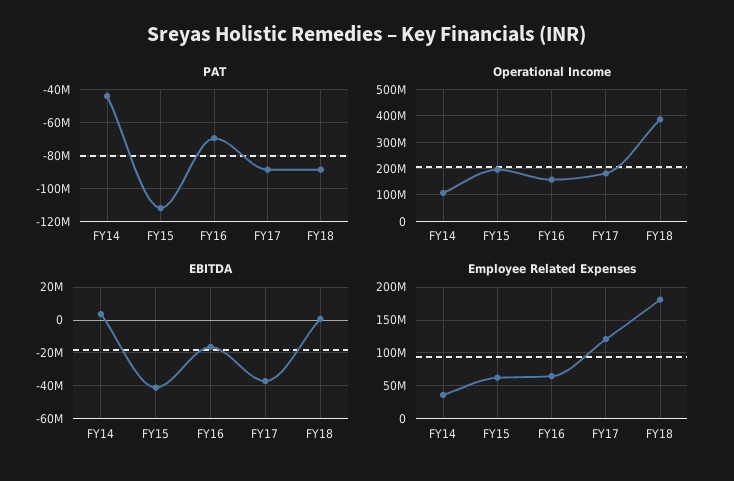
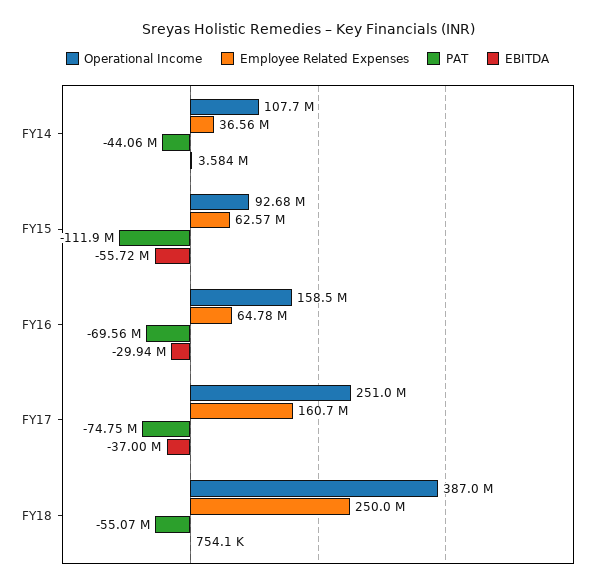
PAT, FY17: -90000000 -> -74750000
PAT, FY18: -90000000 -> -55070000
Operational Income, FY15: 200000000 -> 92680000
Operational Income, FY17: 175000000 -> 251000000
EBITDA, FY15: -40000000 -> -55720000
EBITDA, FY16: -15000000 -> -29940000
Employee Related Expenses, FY17: 120000000 -> 160700000
Employee Related Expenses, FY18: 180000000 -> 250000000

